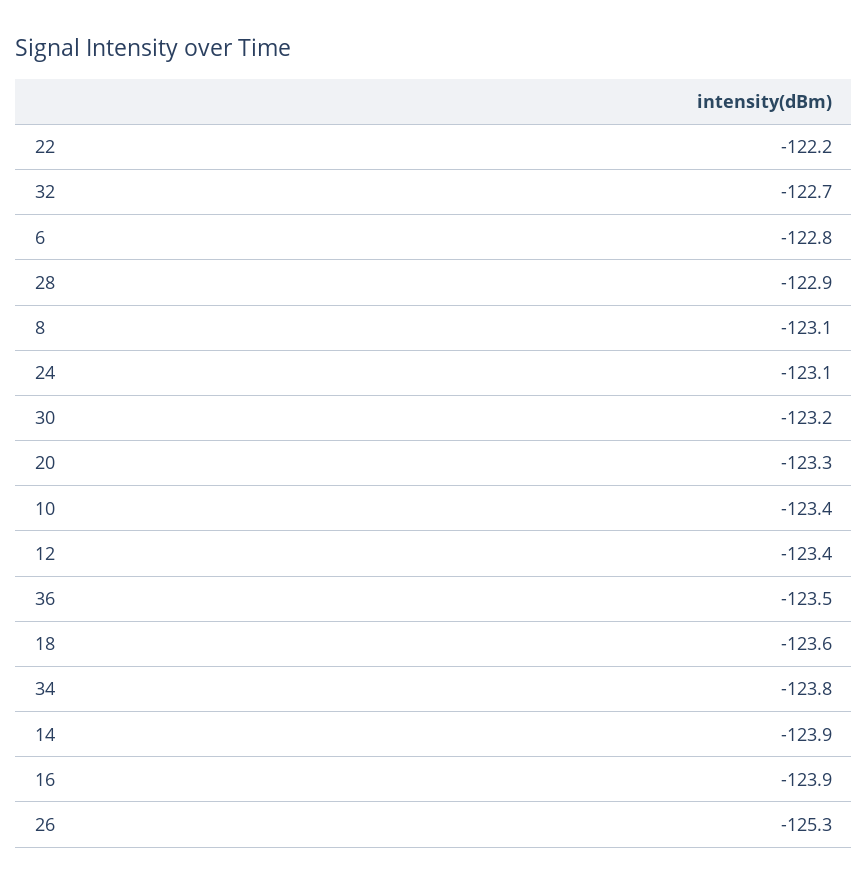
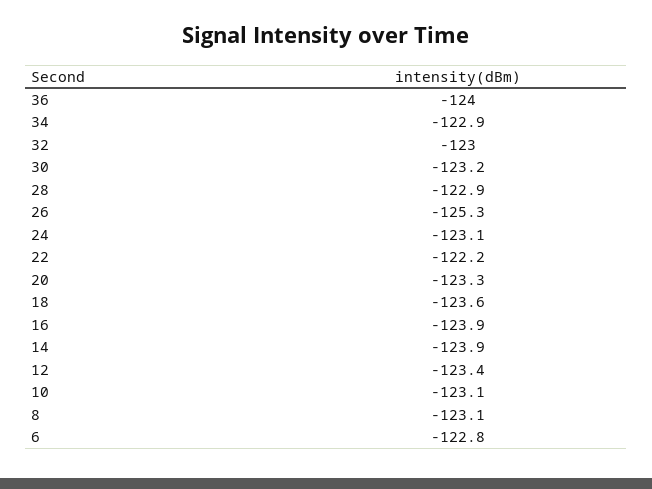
32: -122.7 -> -123
10: -123.4 -> -123.1
36: -123.5 -> -124
34: -123.8 -> -122.9

